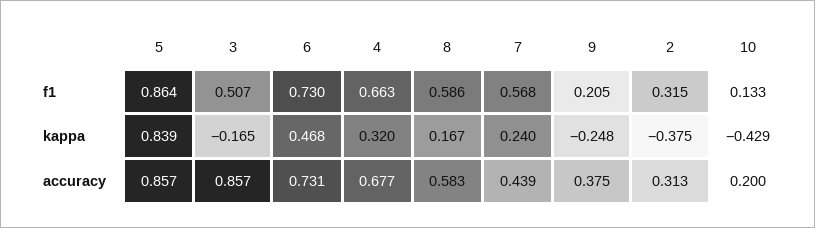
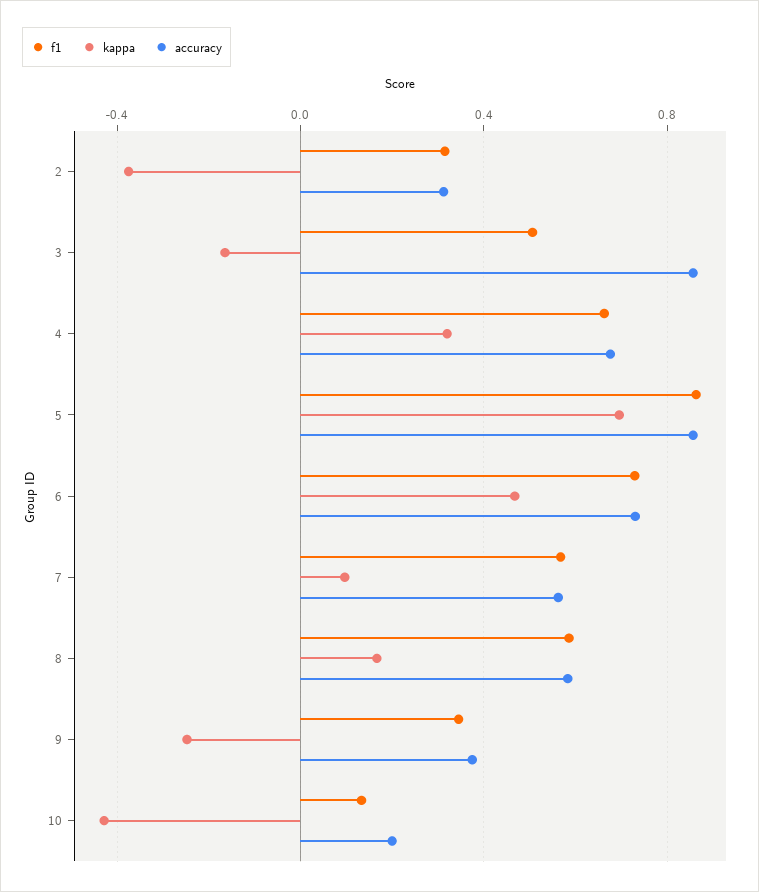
f1, 9: 0.205 -> 0.35
kappa, 5: 0.839 -> 0.7
kappa, 7: 0.24 -> 0.1
accuracy, 7: 0.439 -> 0.55

